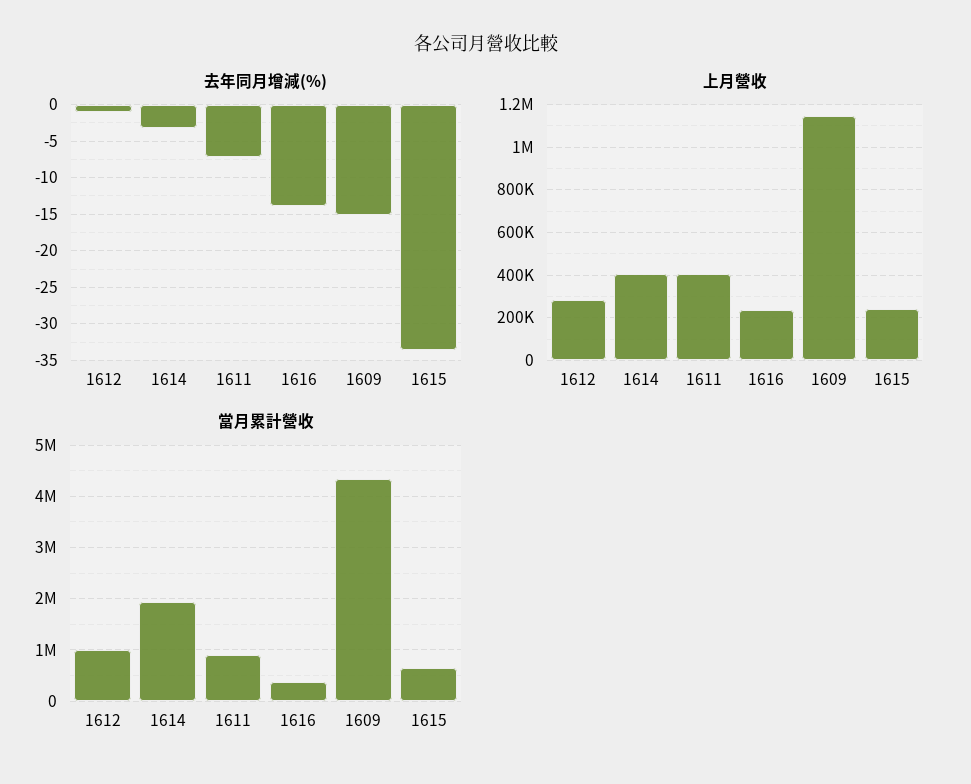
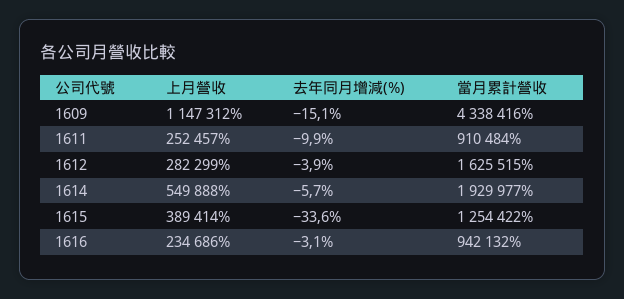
去年同月增減(%), 1612: -1 -> -3.9
去年同月增減(%), 1614: -3 -> -5.7
去年同月增減(%), 1611: -7 -> -9.9
去年同月增減(%), 1616: -14 -> -3.1
上月營收, 1614: 400000 -> 549888
上月營收, 1611: 400000 -> 252457
上月營收, 1615: 250000 -> 389414
當月累計營收, 1612: 1000000 -> 1625515
當月累計營收, 1616: 400000 -> 942132
當月累計營收, 1615: 600000 -> 1254422

